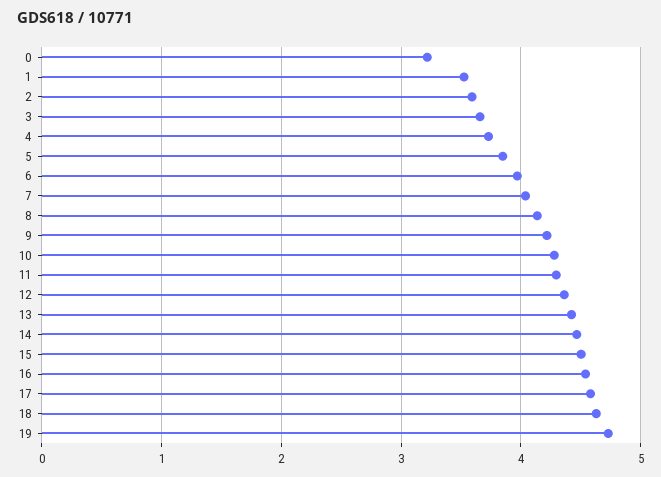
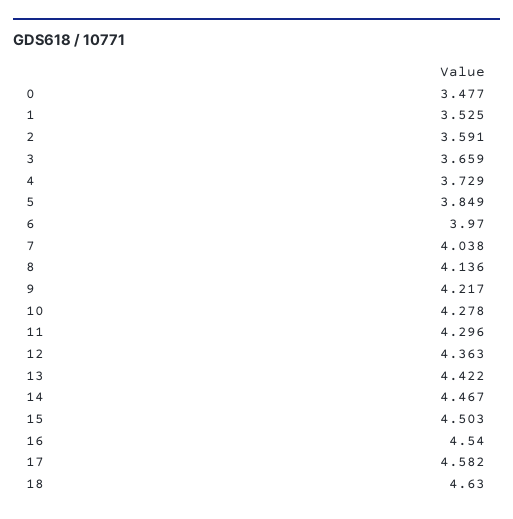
0: 3.2 -> 3.477
19: 4.7 -> none

